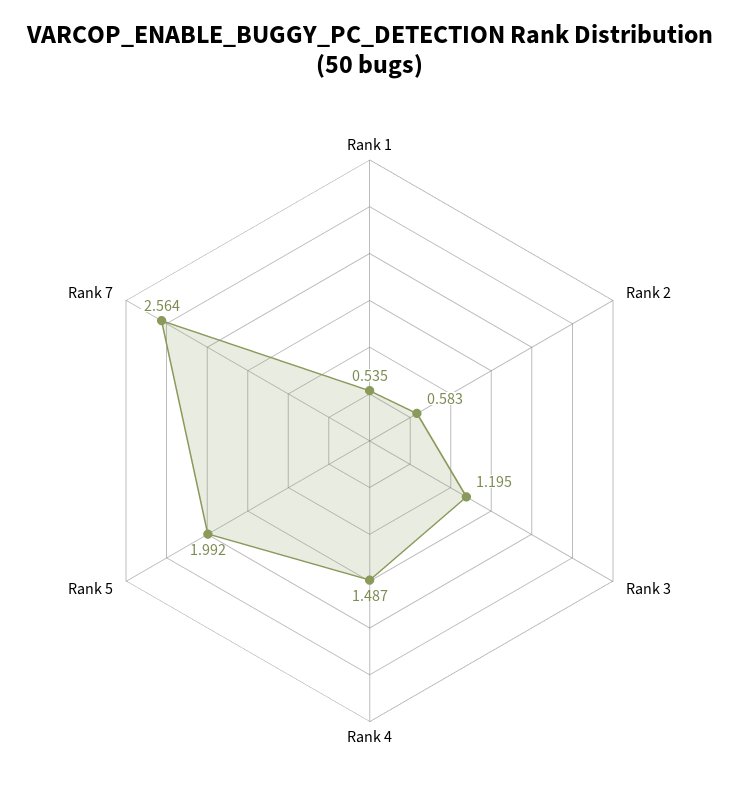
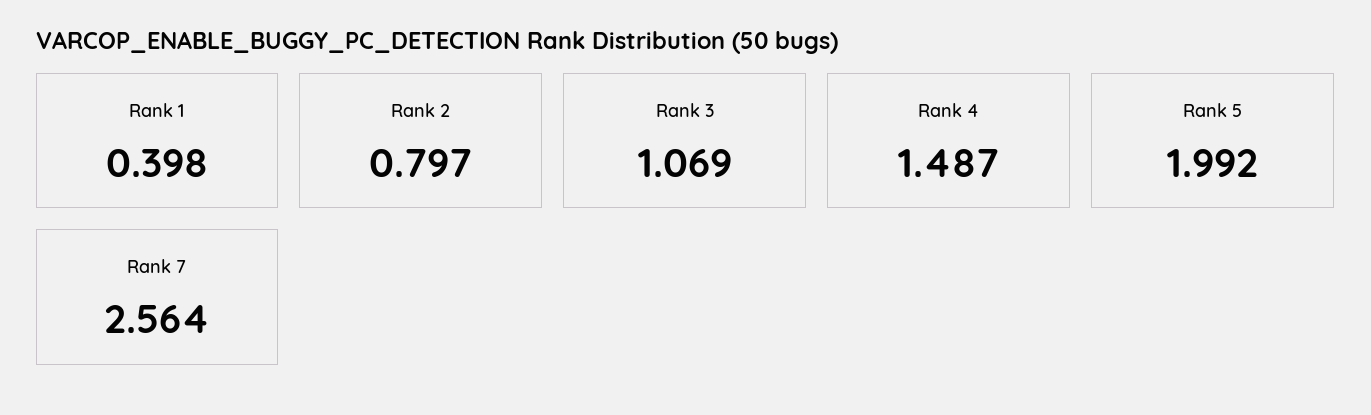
Rank 1: 0.535 -> 0.398
Rank 2: 0.583 -> 0.797
Rank 3: 1.195 -> 1.069

